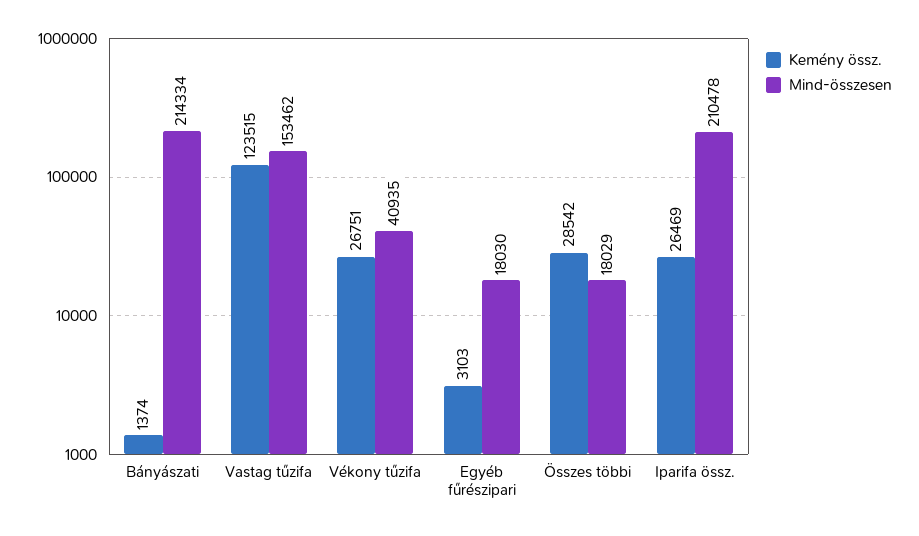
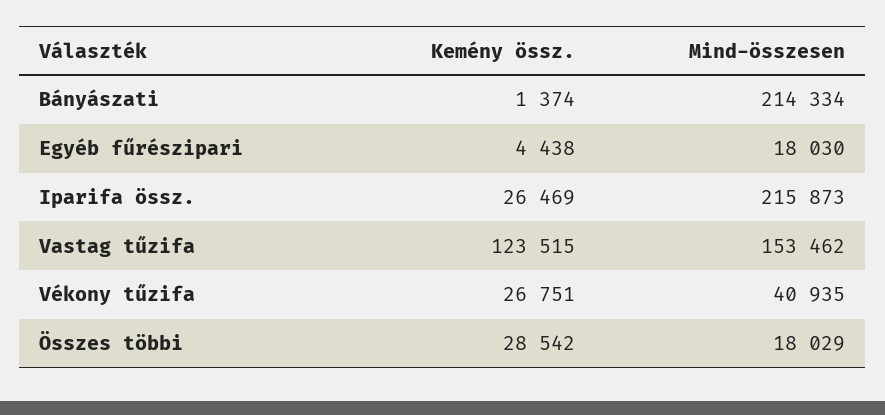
Kemény össz., Egyéb fűrészipari: 3103 -> 4438
Mind-összesen, Iparifa össz.: 210478 -> 215873

